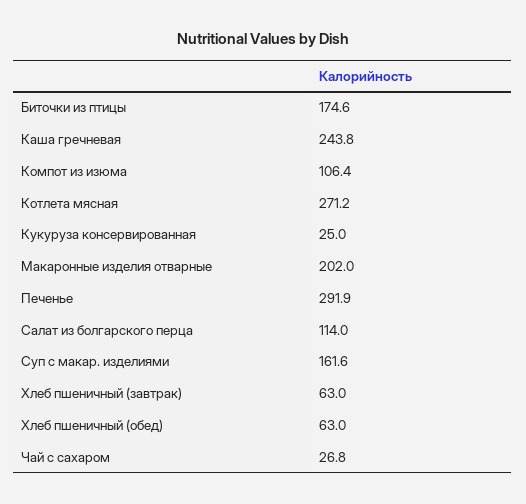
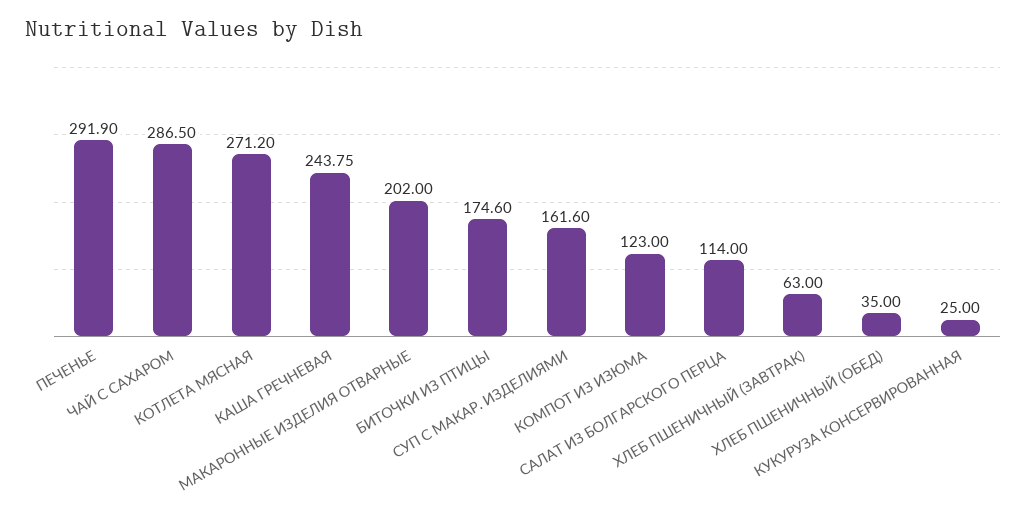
Компот из изюма: 106.4 -> 123
Хлеб пшеничный (обед): 63 -> 35
Чай с сахаром: 26.8 -> 286.5

